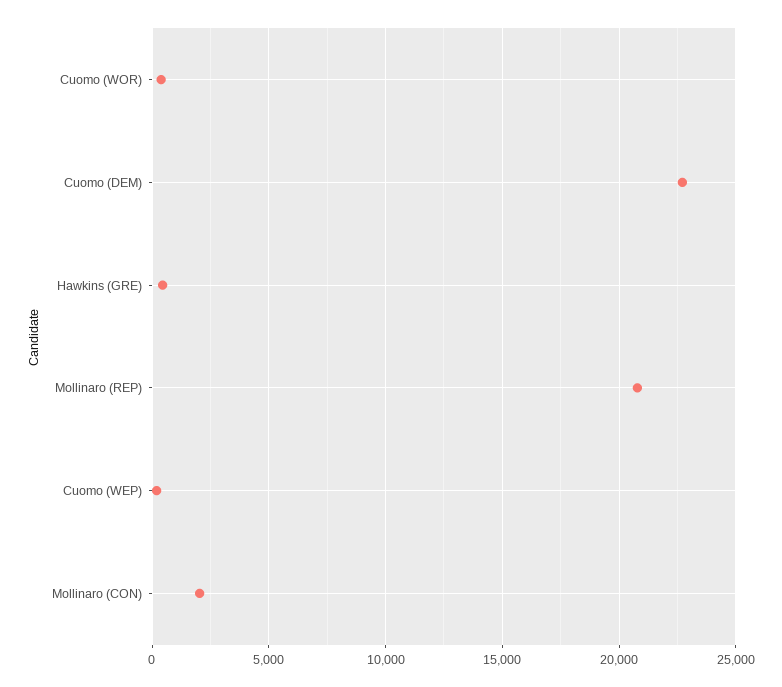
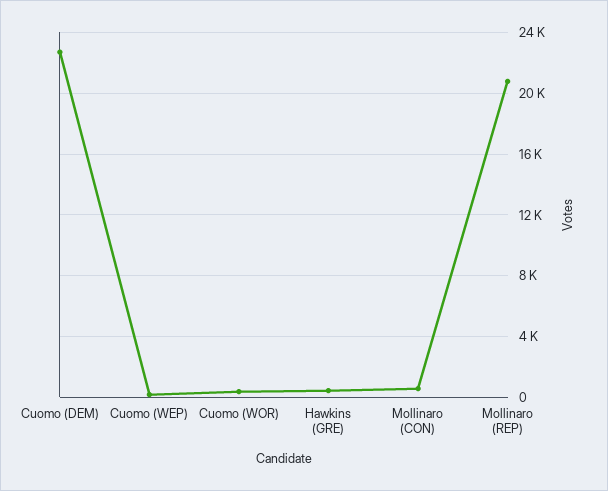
Mollinaro (CON): 2000 -> 500

